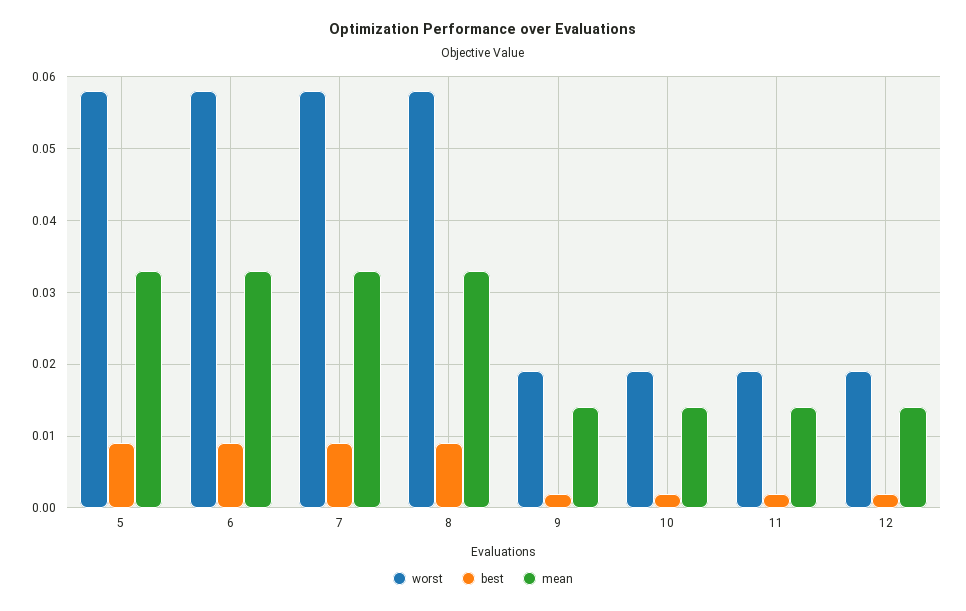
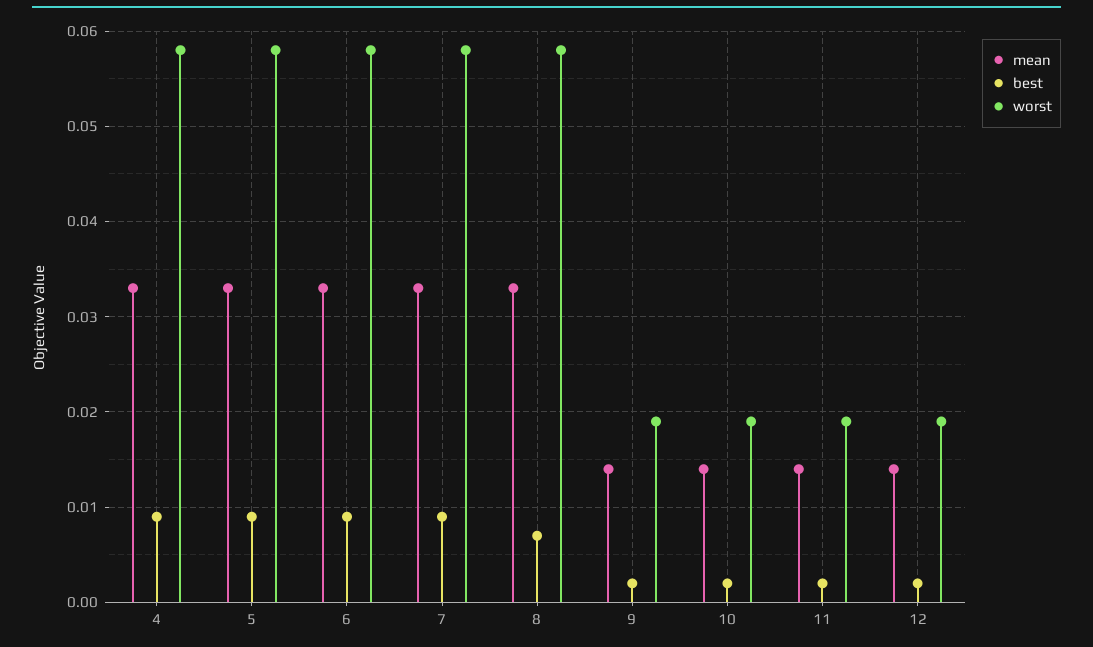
best, 8: 0.009 -> 0.007
mean, 4: none -> 0.033
best, 4: none -> 0.009
worst, 4: none -> 0.058

